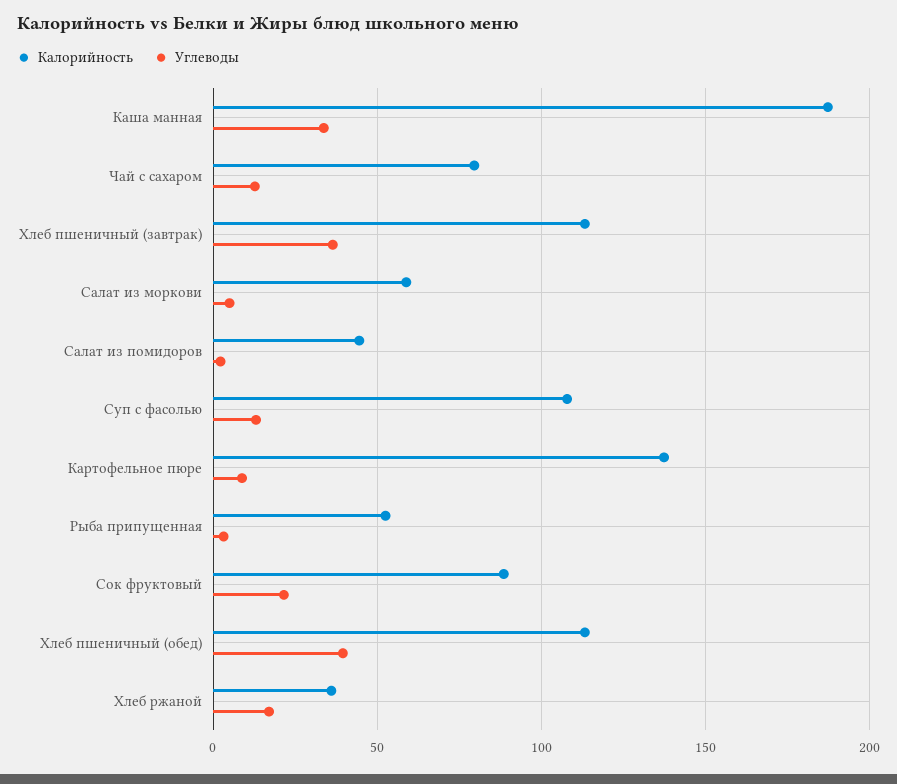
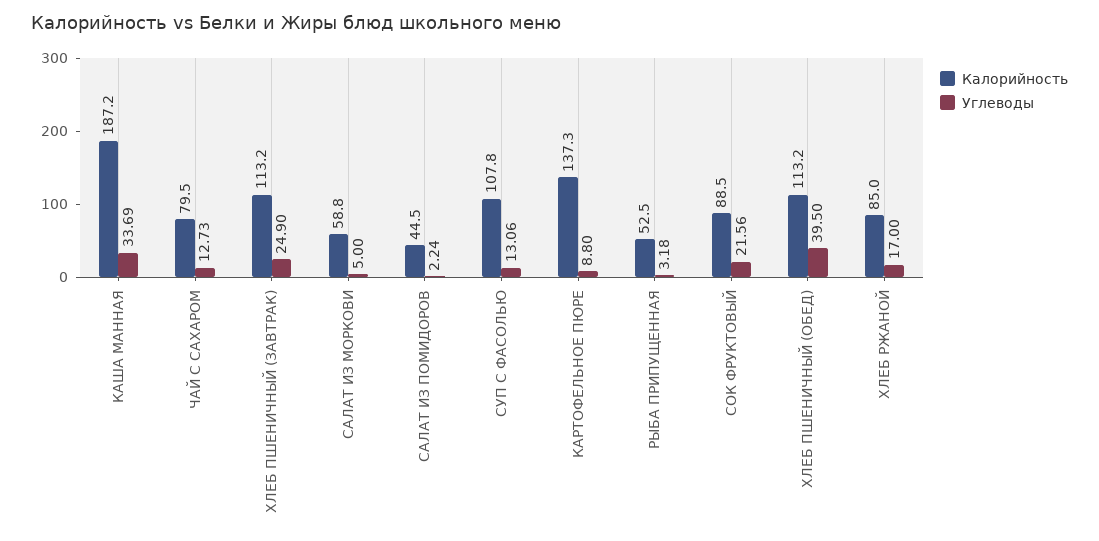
Углеводы, Хлеб пшеничный (завтрак): 35 -> 24.9
Калорийность, Хлеб ржаной: 35 -> 85

